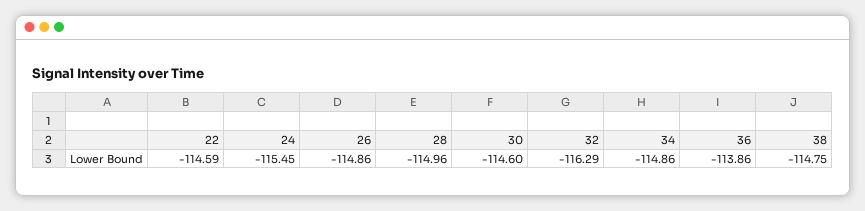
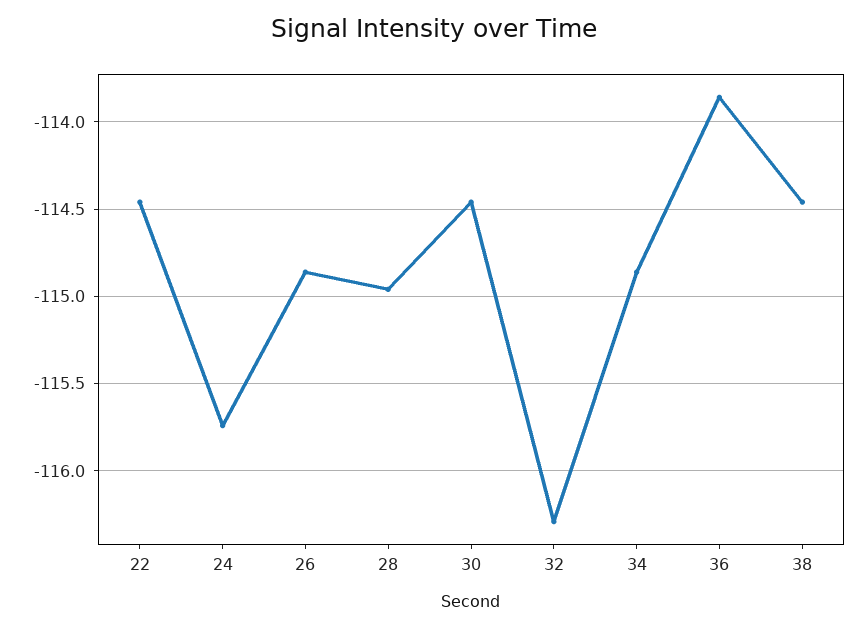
22: -114.59 -> -114.45
24: -115.45 -> -115.75
30: -114.6 -> -114.45
38: -114.75 -> -114.45

